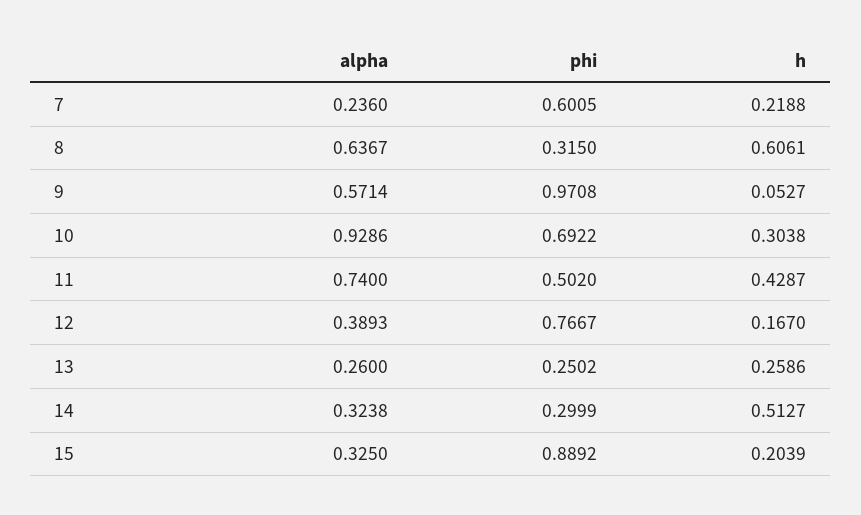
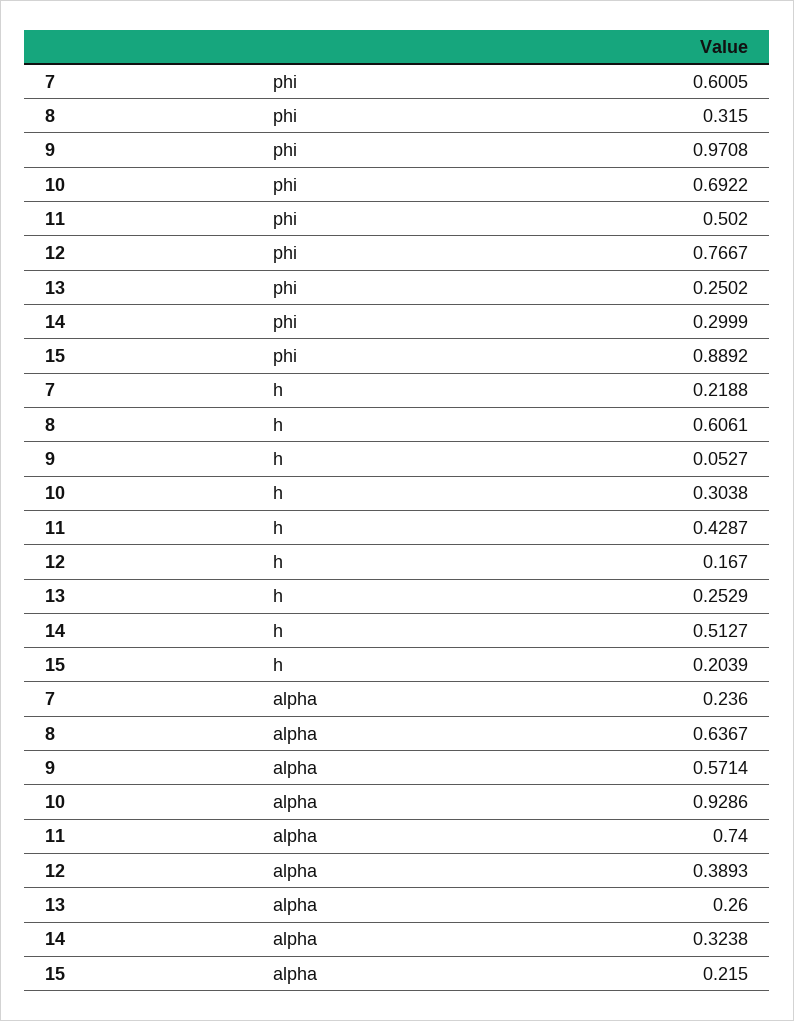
h, 13: 0.2586 -> 0.2529
alpha, 15: 0.325 -> 0.215

